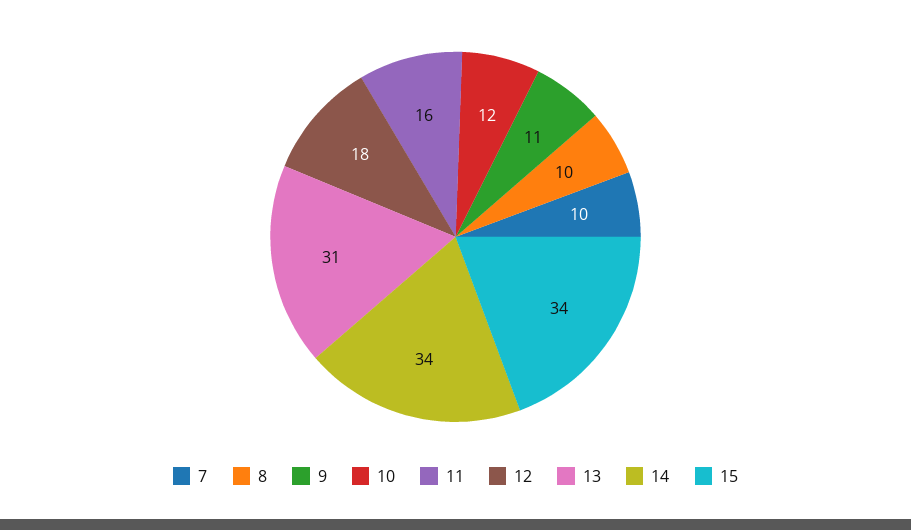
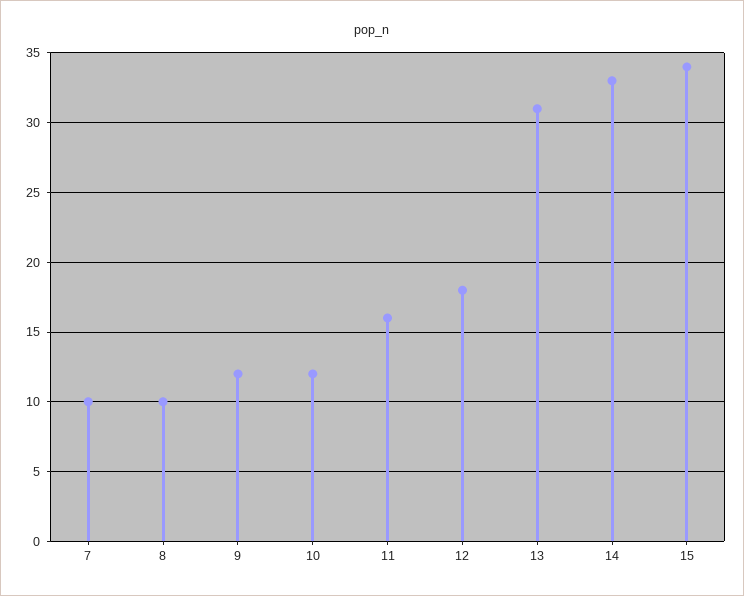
9: 11 -> 12
14: 34 -> 33

